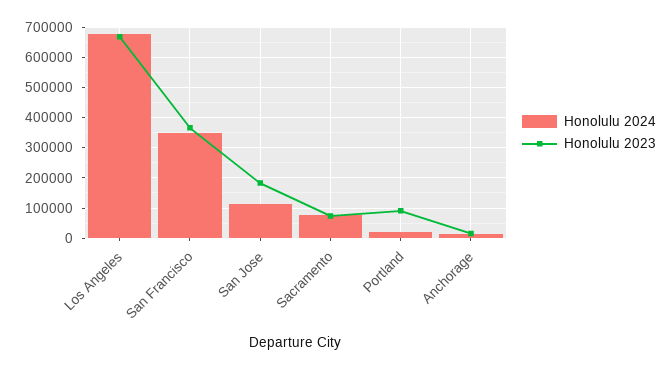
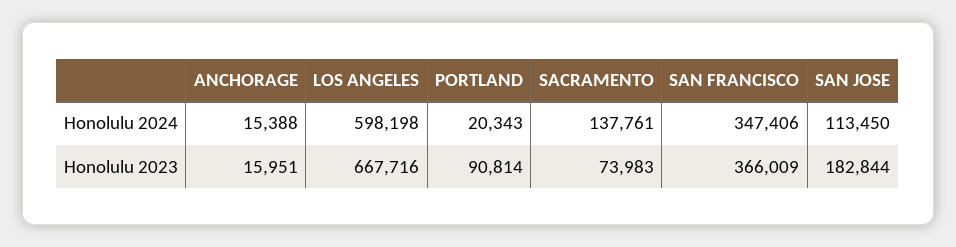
Honolulu 2024, Los Angeles: 680000 -> 598198
Honolulu 2024, Sacramento: 80000 -> 137761

